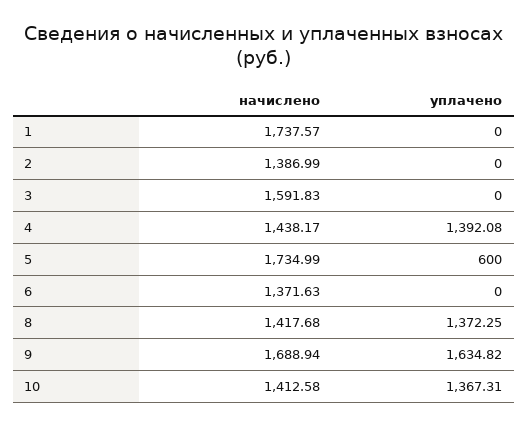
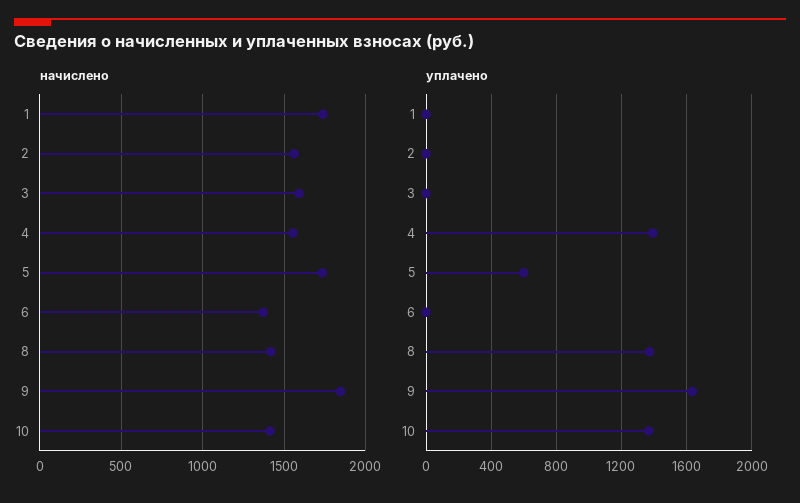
начислено, 2: 1386.99 -> 1550
начислено, 4: 1438.17 -> 1550
начислено, 9: 1688.94 -> 1850

